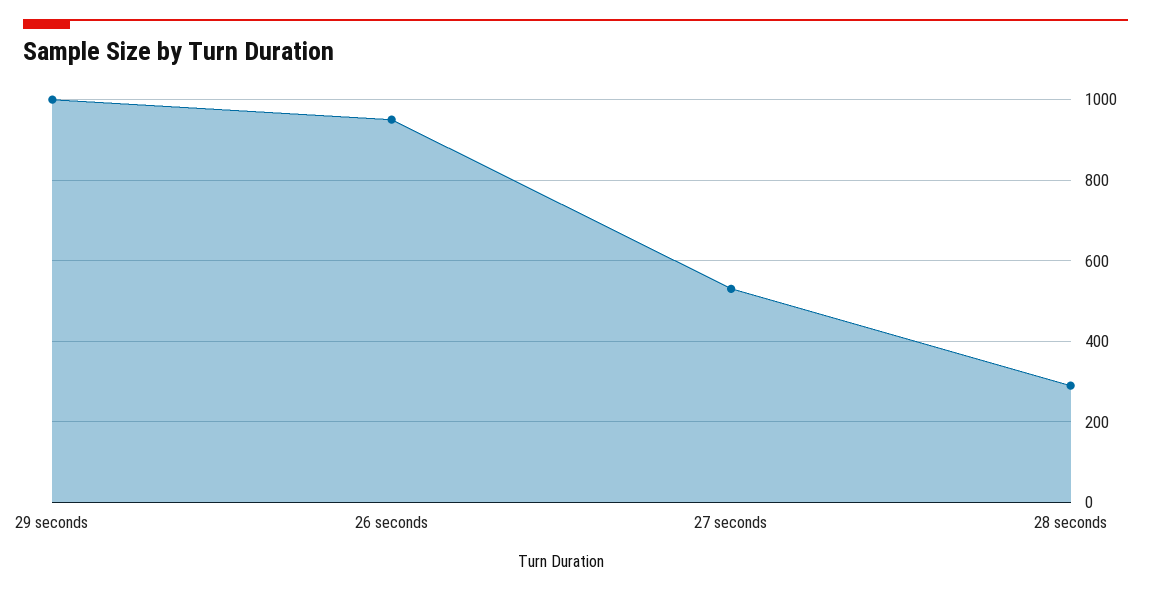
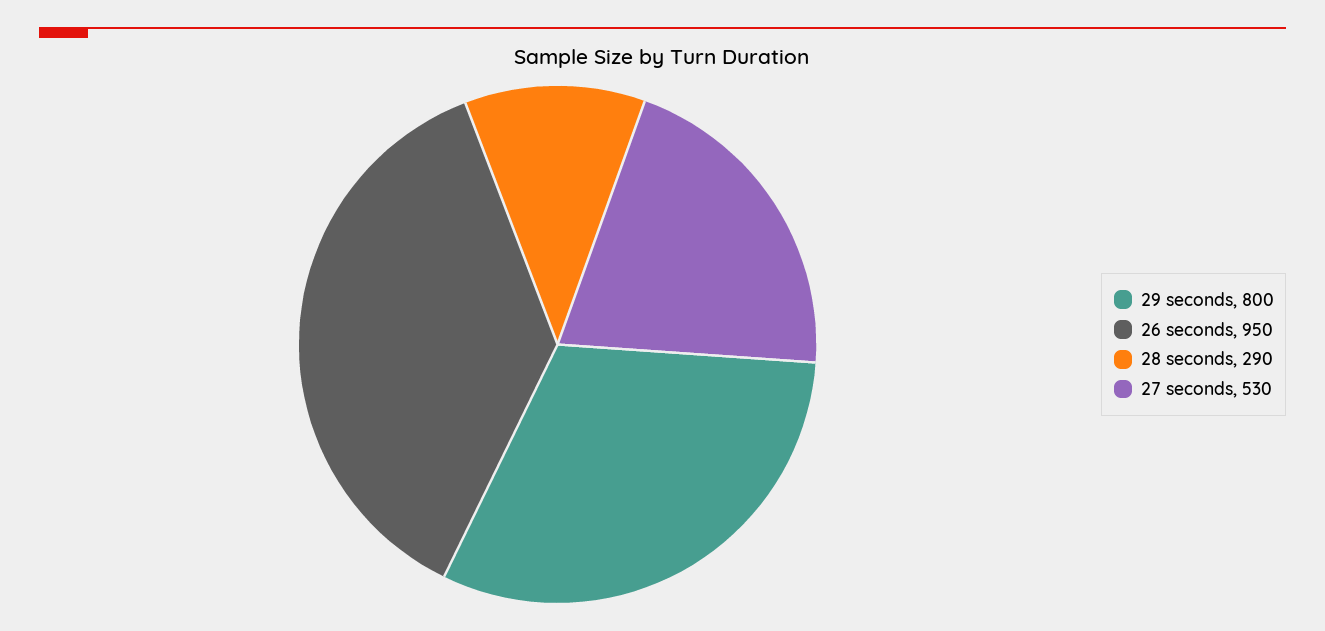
29 seconds: 1000 -> 800

